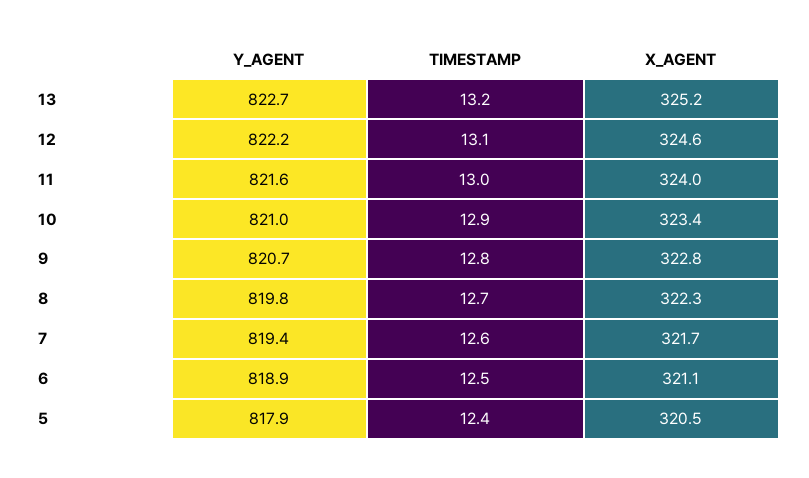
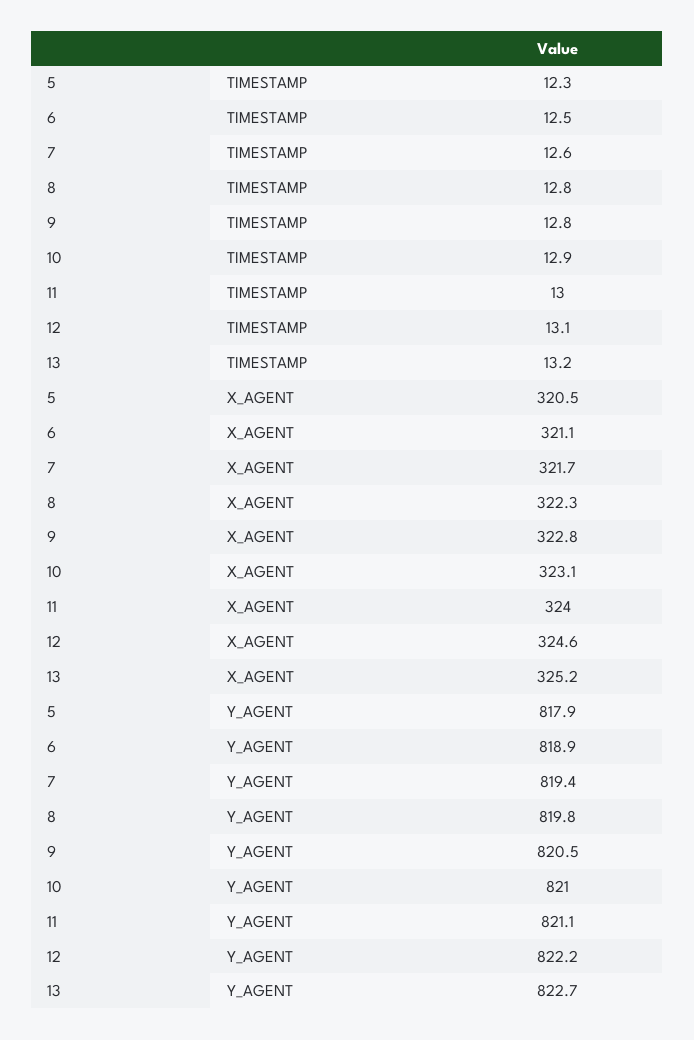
Y_AGENT, 11: 821.6 -> 821.1
X_AGENT, 10: 323.4 -> 323.1
Y_AGENT, 9: 820.7 -> 820.5
TIMESTAMP, 8: 12.7 -> 12.8
TIMESTAMP, 5: 12.4 -> 12.3

